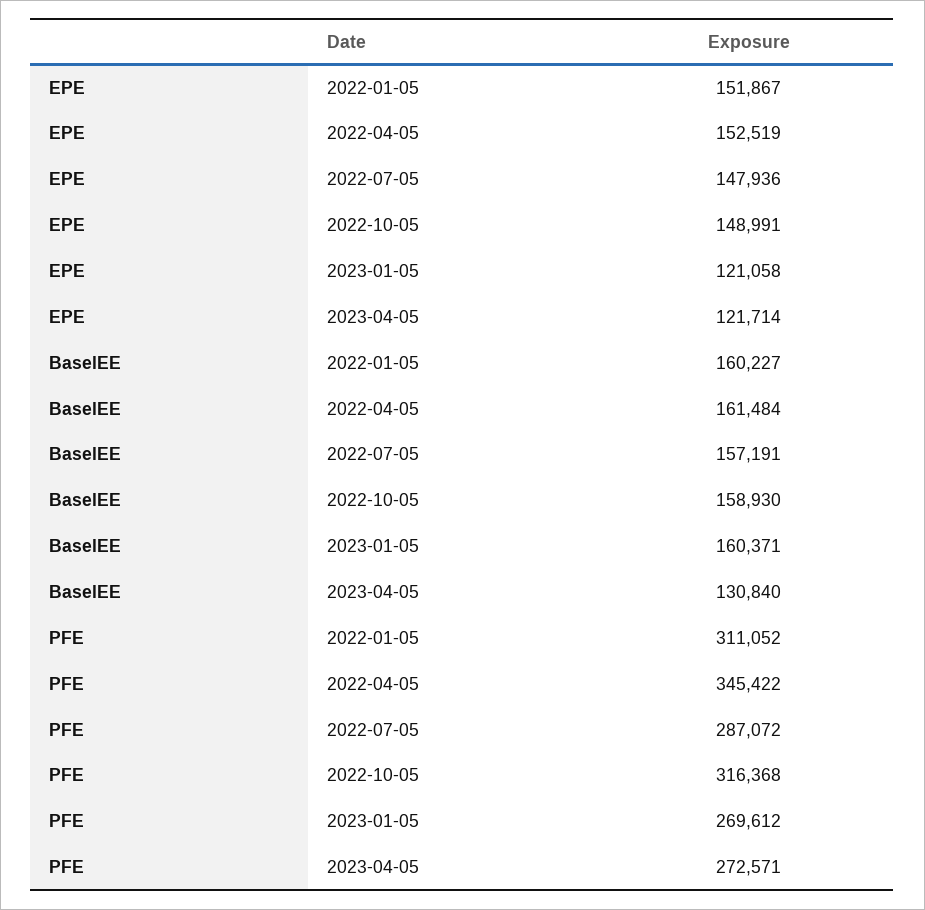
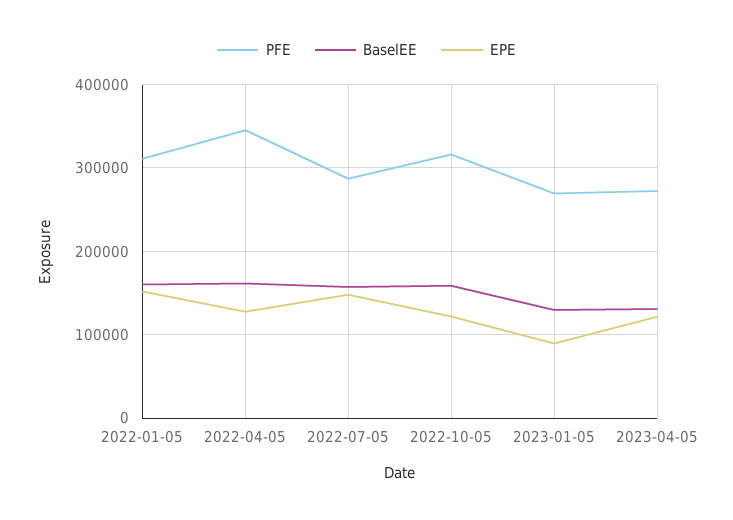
EPE, 2022-04-05: 152519 -> 130000
EPE, 2022-10-05: 148991 -> 120000
EPE, 2023-01-05: 121058 -> 90000
BaselEE, 2023-01-05: 160371 -> 130000

